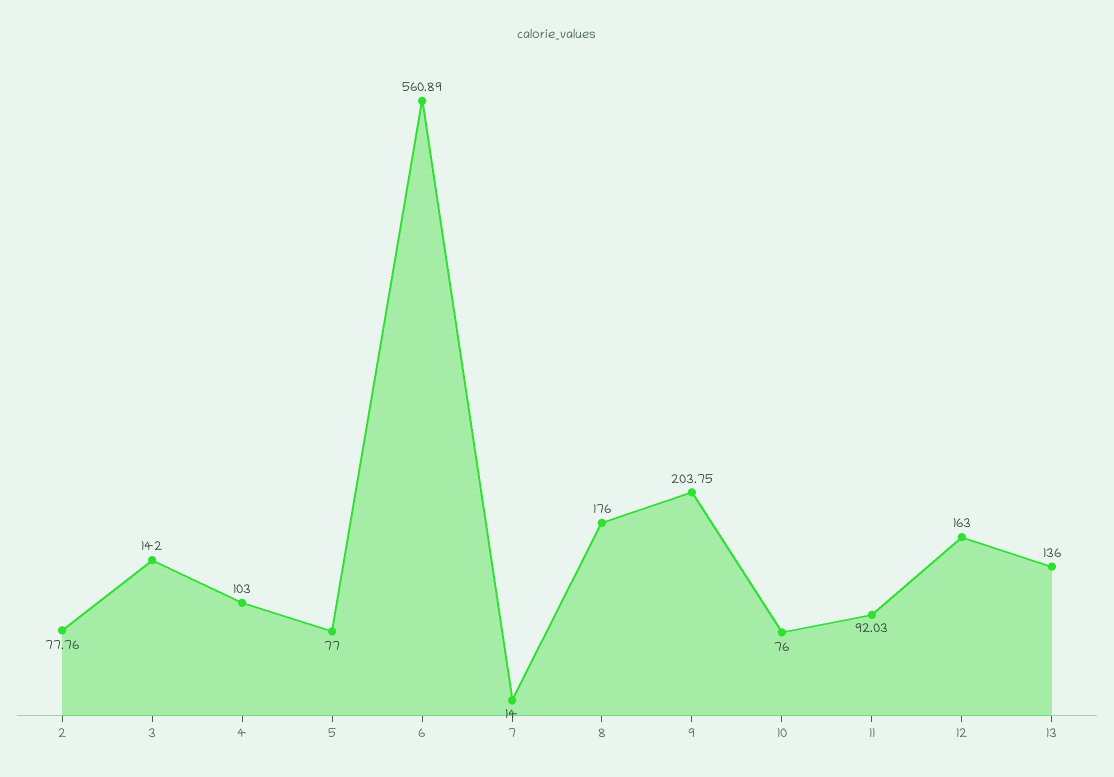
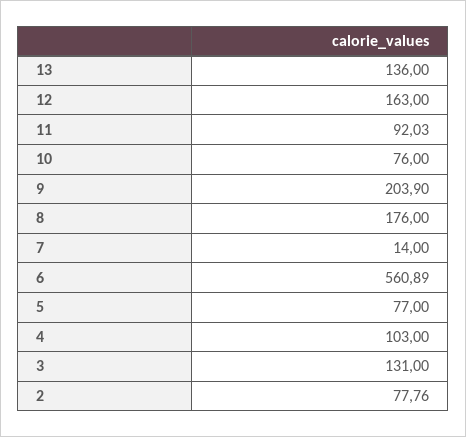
3: 142 -> 131
9: 203.75 -> 203.9

